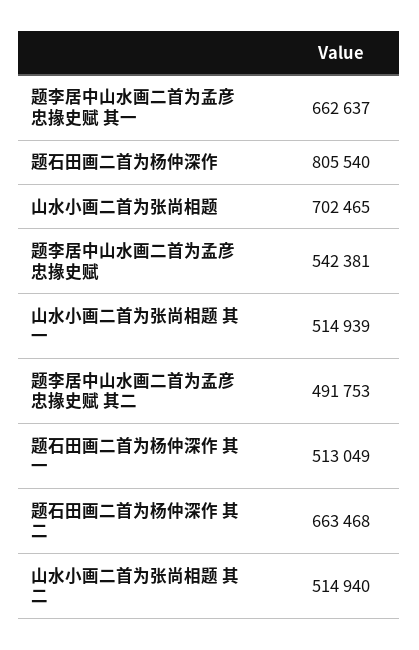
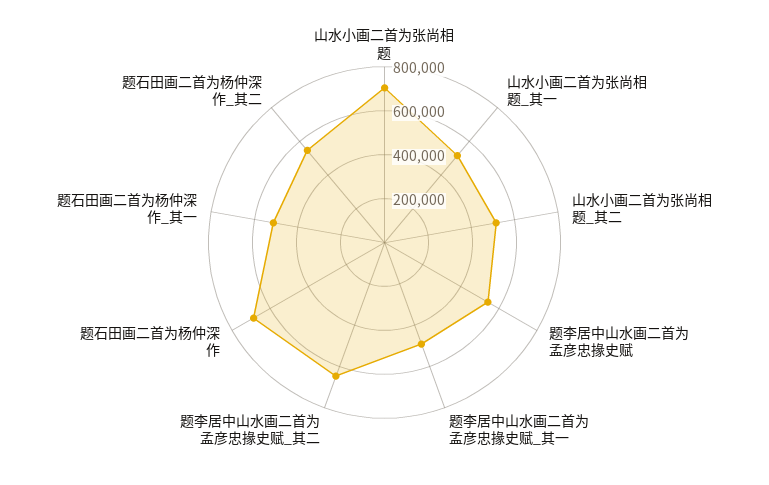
题李居中山水画二首为孟彦忠掾史赋 其一: 662637 -> 500000
题石田画二首为杨仲深作: 805540 -> 700000
题李居中山水画二首为孟彦忠掾史赋 其二: 491753 -> 650000
题石田画二首为杨仲深作 其二: 663468 -> 550000

